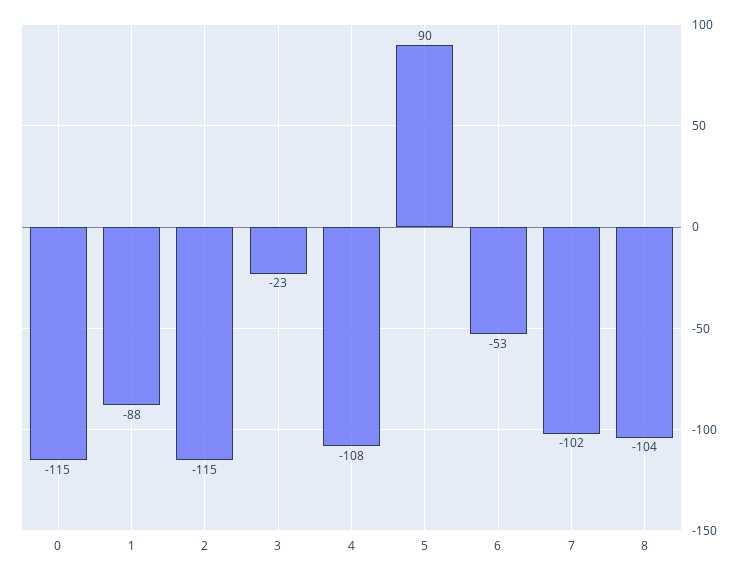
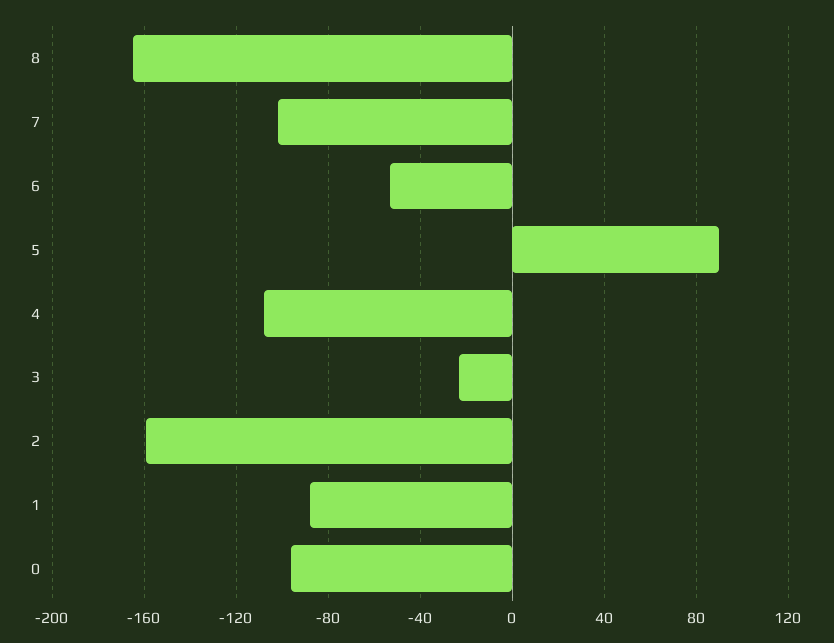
0: -115 -> -95
2: -115 -> -160
8: -104 -> -165

